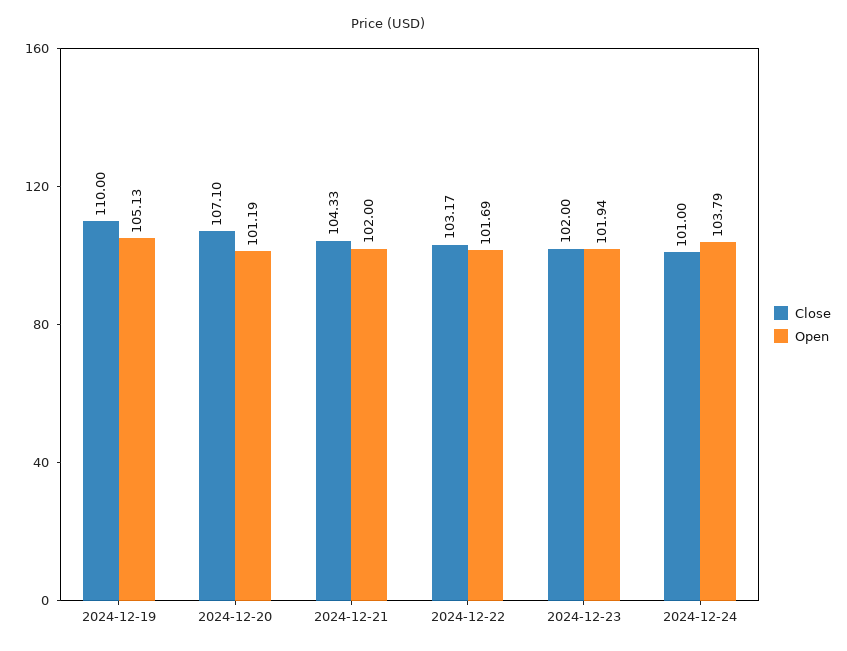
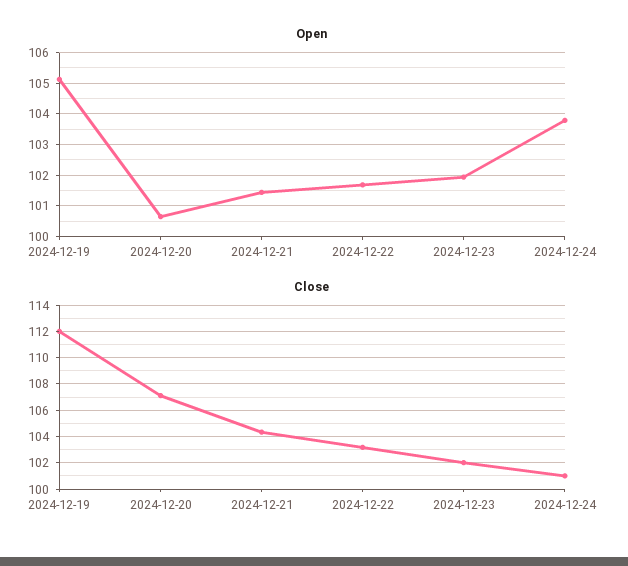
Close, 2024-12-19: 110 -> 112
Open, 2024-12-20: 101.19 -> 100.6
Open, 2024-12-21: 102 -> 101.4

